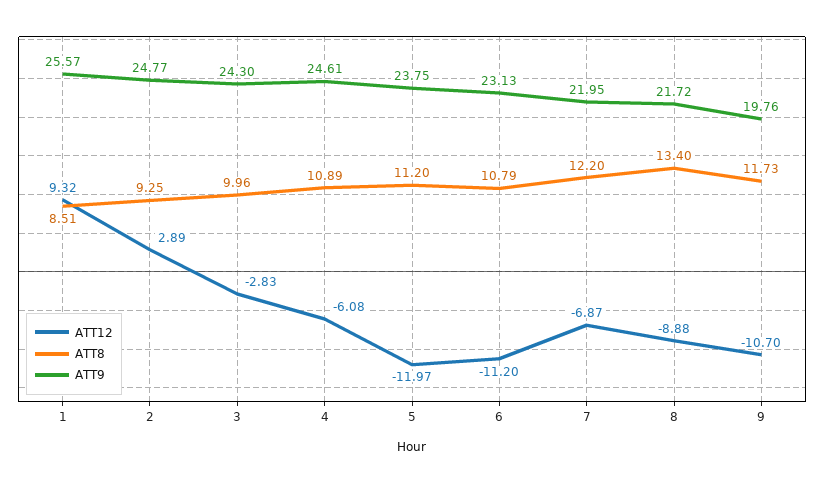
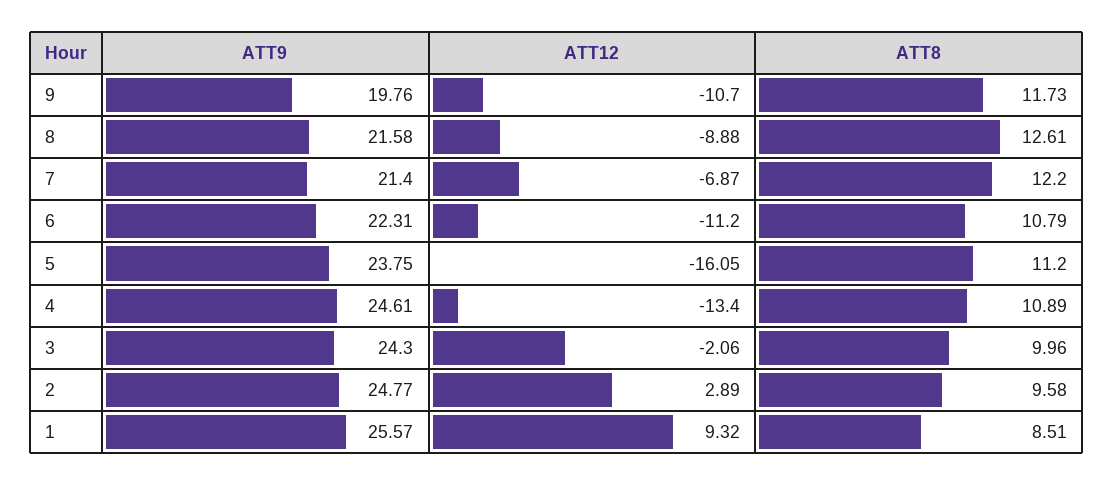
ATT8, 2: 9.25 -> 9.58
ATT12, 3: -2.83 -> -2.06
ATT12, 4: -6.08 -> -13.4
ATT12, 5: -11.97 -> -16.05
ATT9, 6: 23.13 -> 22.31
ATT9, 7: 21.95 -> 21.4
ATT8, 8: 13.4 -> 12.61
ATT9, 8: 21.72 -> 21.58

